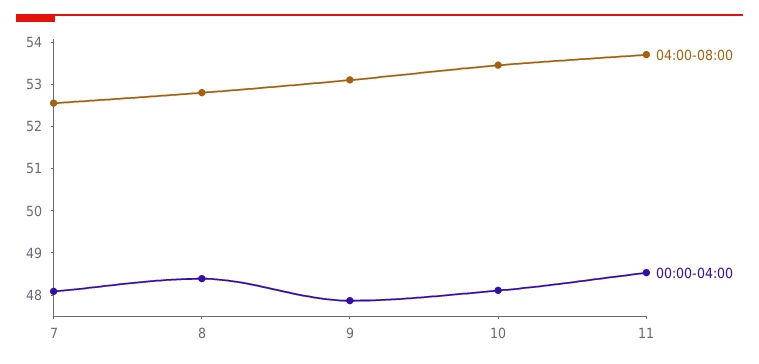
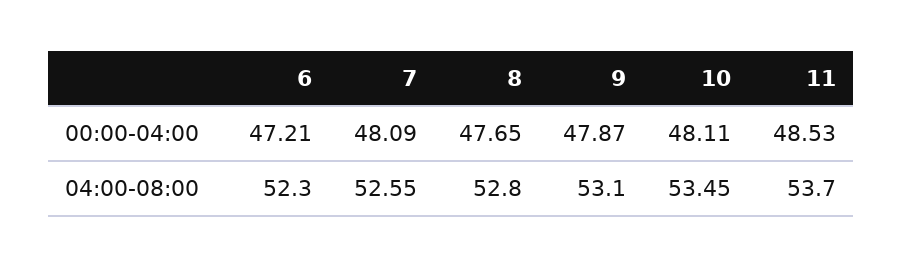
00:00-04:00, 8: 48.4 -> 47.65
00:00-04:00, 6: none -> 47.21
04:00-08:00, 6: none -> 52.3

